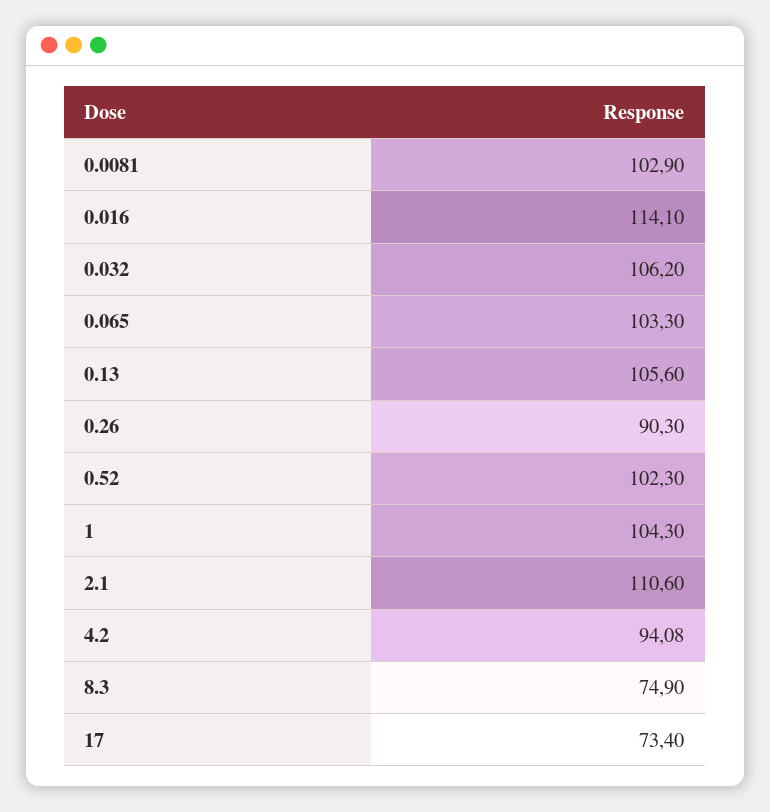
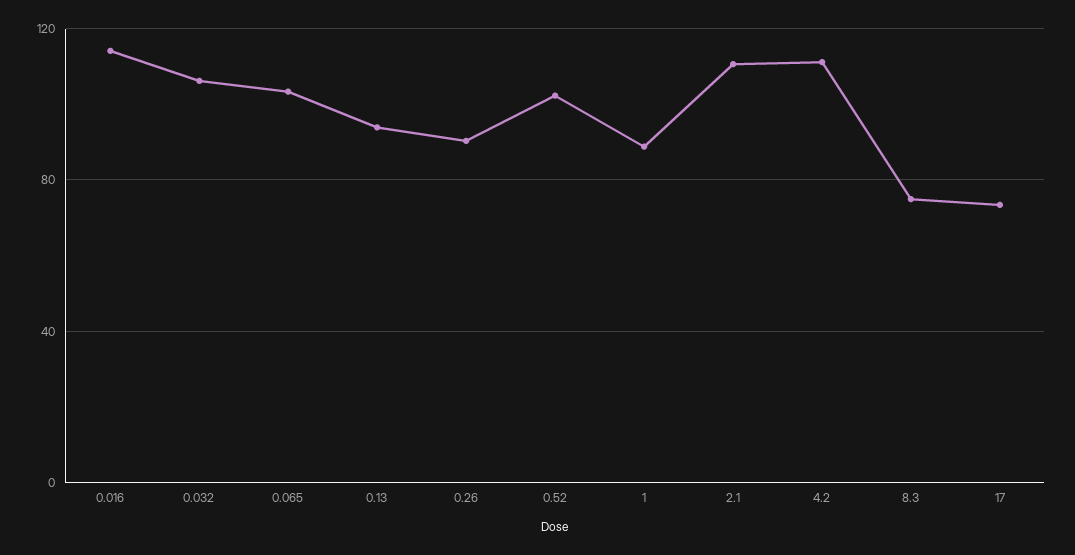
0.0081: 102.9 -> none
0.13: 105.6 -> 95
1: 104.3 -> 90
4.2: 94.08 -> 110

